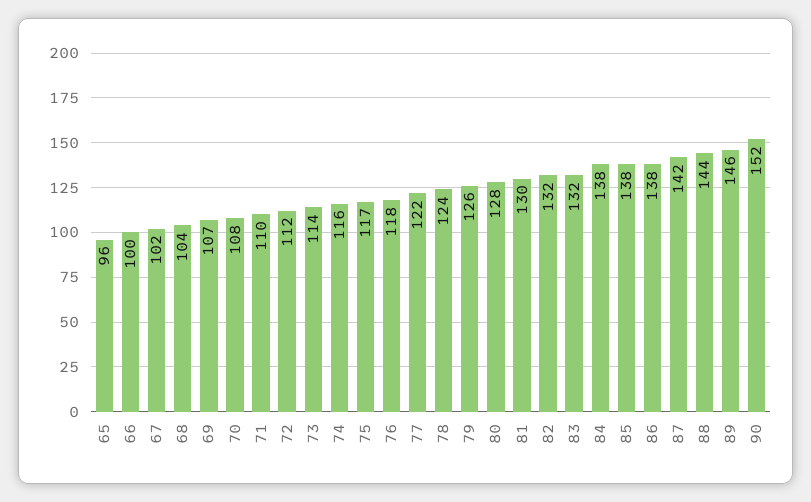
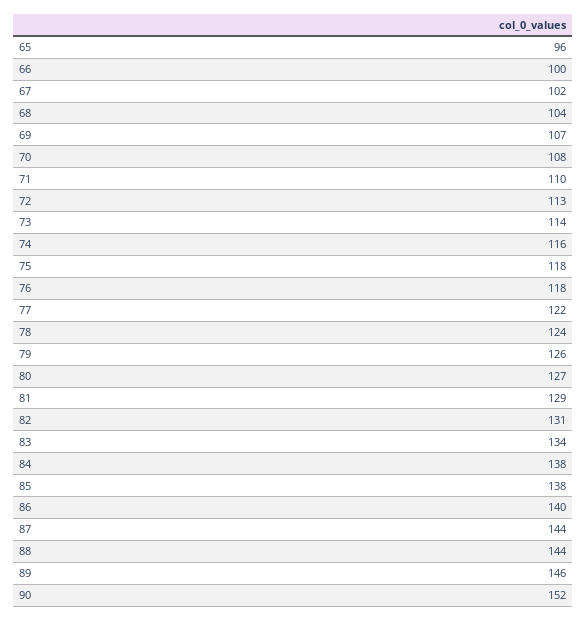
72: 112 -> 113
75: 117 -> 118
80: 128 -> 127
81: 130 -> 129
82: 132 -> 131
83: 132 -> 134
86: 138 -> 140
87: 142 -> 144

